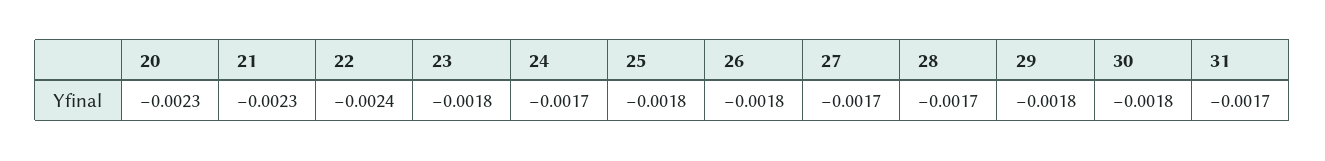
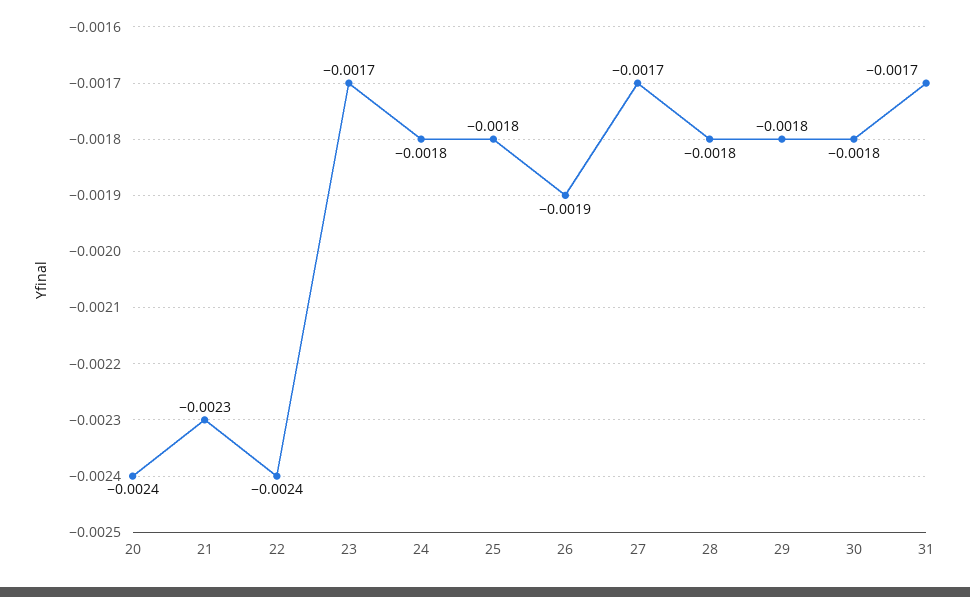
20: -0.0023 -> -0.0024
23: -0.0018 -> -0.0017
24: -0.0017 -> -0.0018
26: -0.0018 -> -0.0019
28: -0.0017 -> -0.0018

